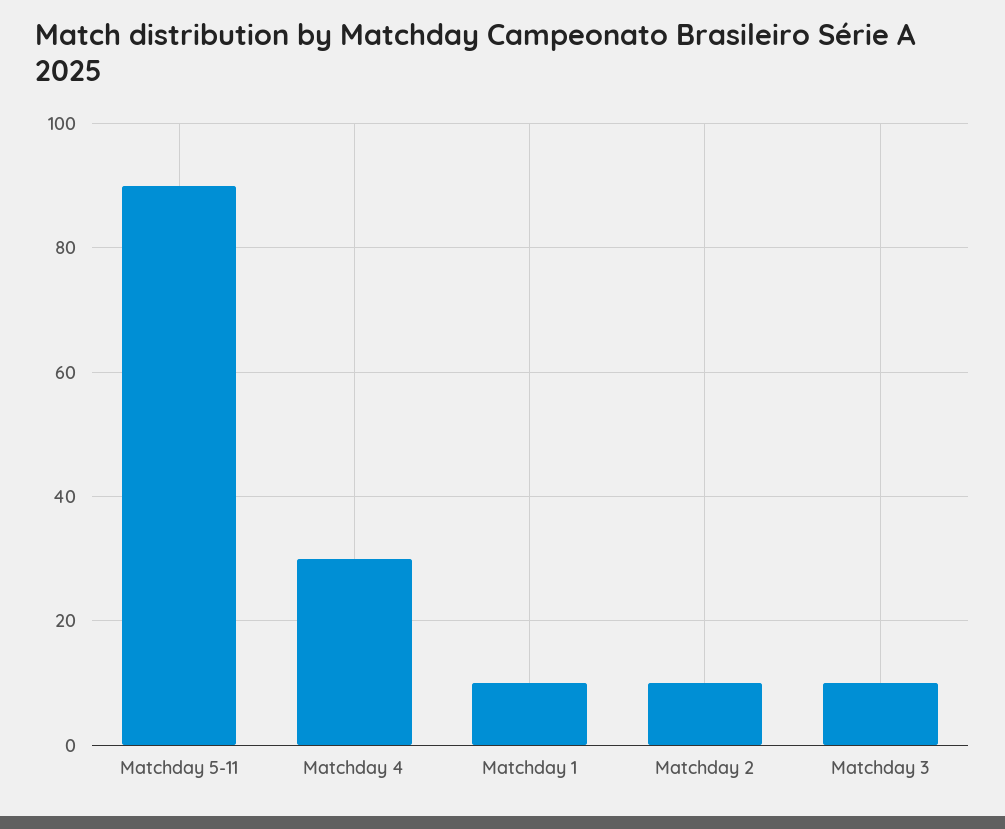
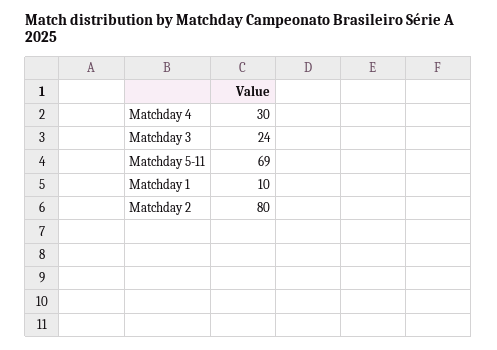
Matchday 5-11: 90 -> 69
Matchday 2: 10 -> 80
Matchday 3: 10 -> 24

